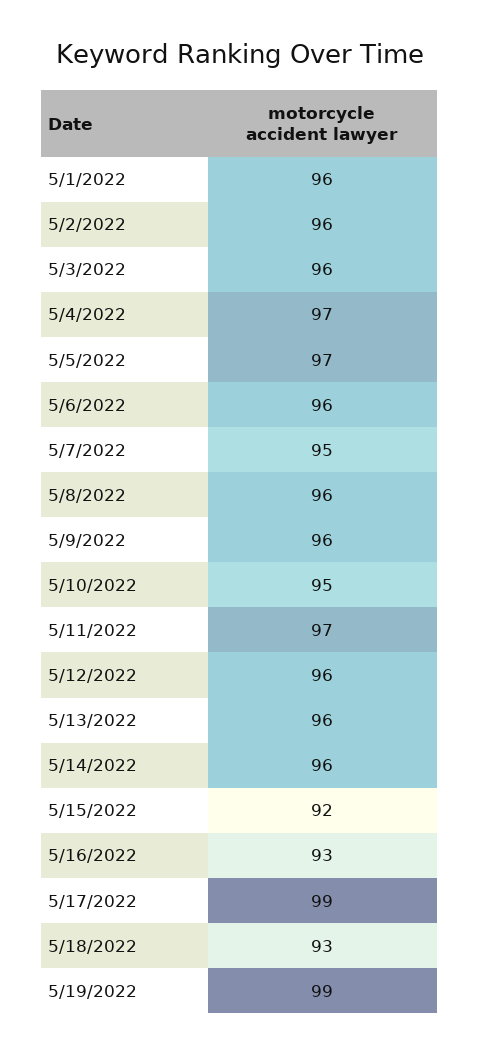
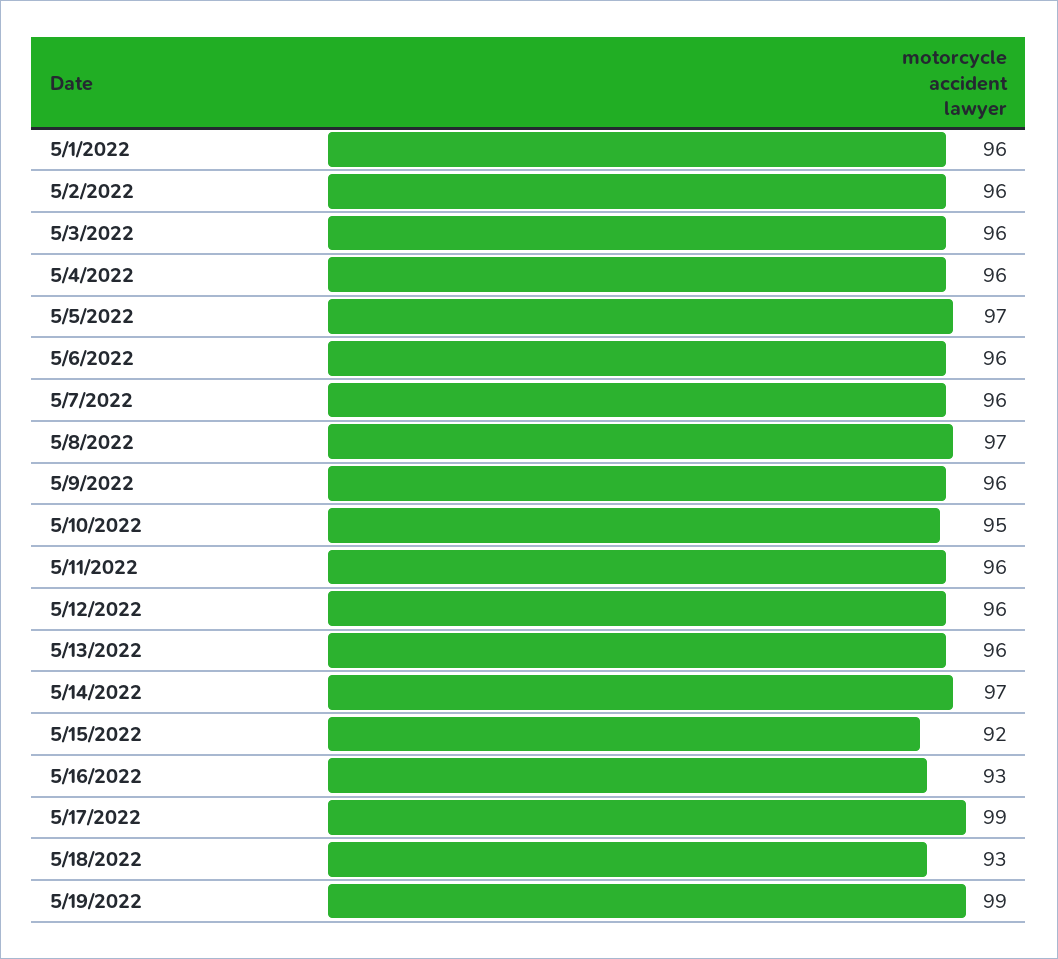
5/4/2022: 97 -> 96
5/7/2022: 95 -> 96
5/8/2022: 96 -> 97
5/11/2022: 97 -> 96
5/14/2022: 96 -> 97

